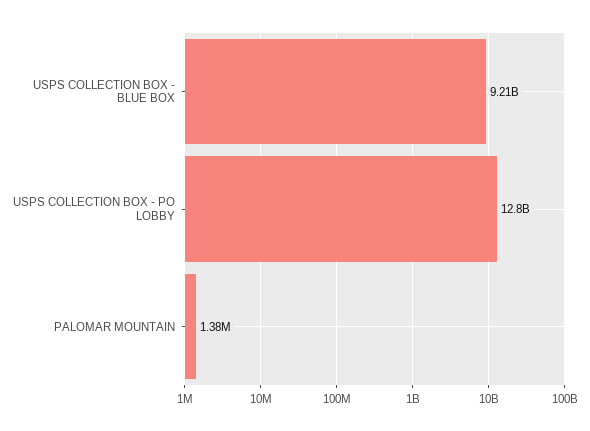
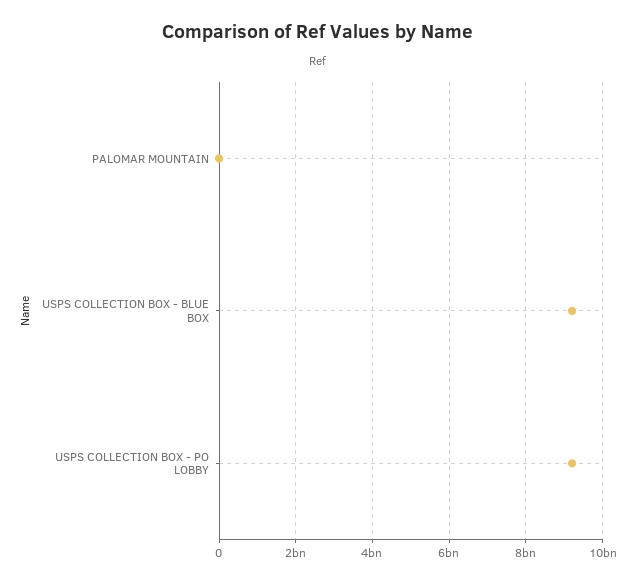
USPS COLLECTION BOX - PO LOBBY: 12800000000 -> 9200000000

